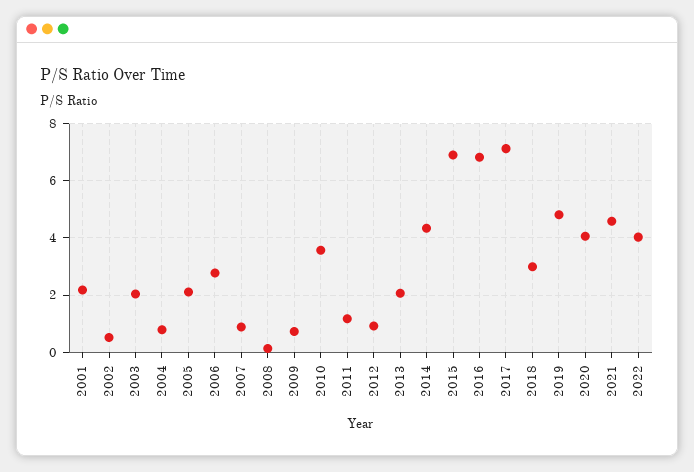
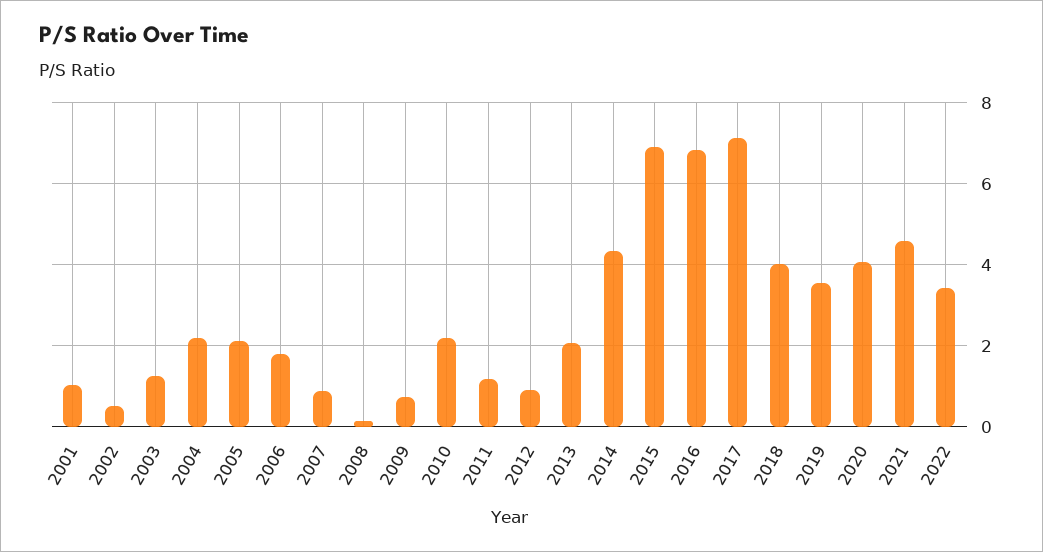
2001: 2.25 -> 1
2003: 2 -> 1.2
2004: 0.75 -> 2.2
2006: 2.75 -> 1.8
2010: 3.5 -> 2.2
2018: 3 -> 4
2019: 4.75 -> 3.6
2022: 4 -> 3.4

